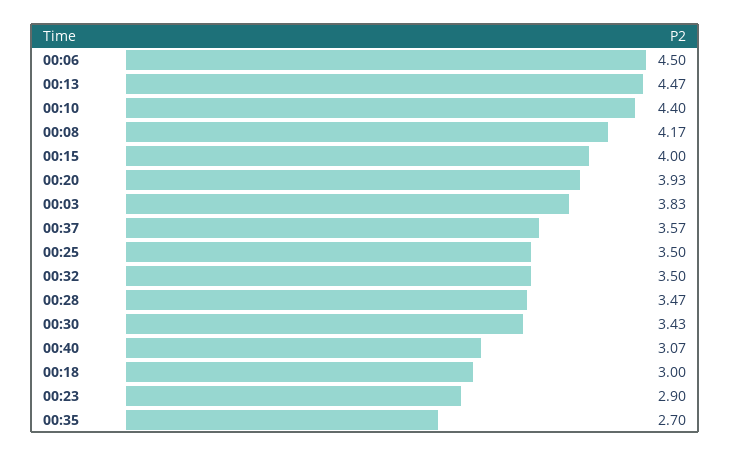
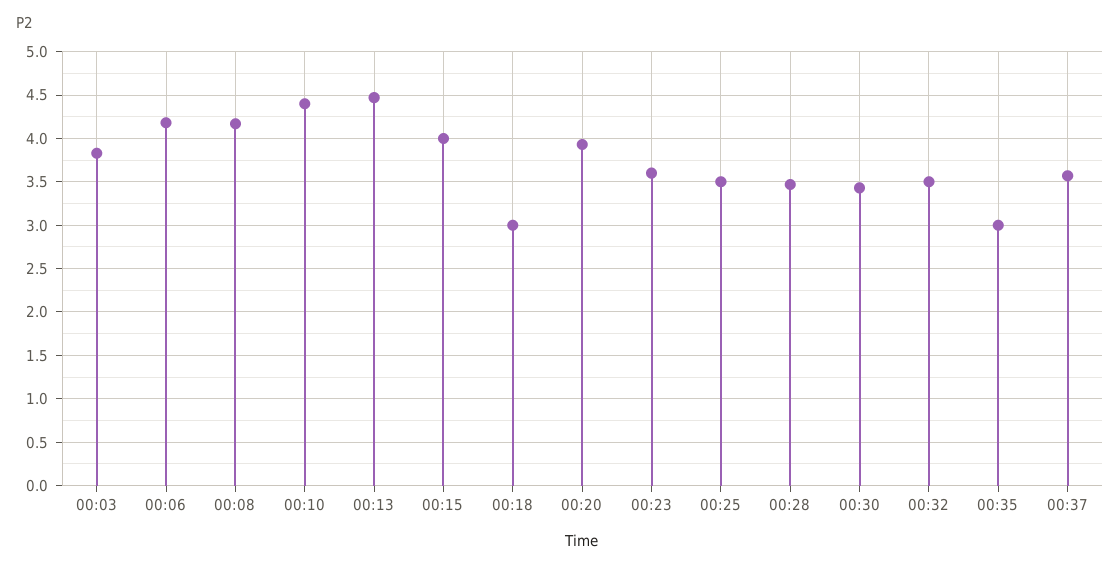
00:06: 4.5 -> 4.2
00:40: 3.07 -> none
00:23: 2.9 -> 3.6
00:35: 2.7 -> 3

